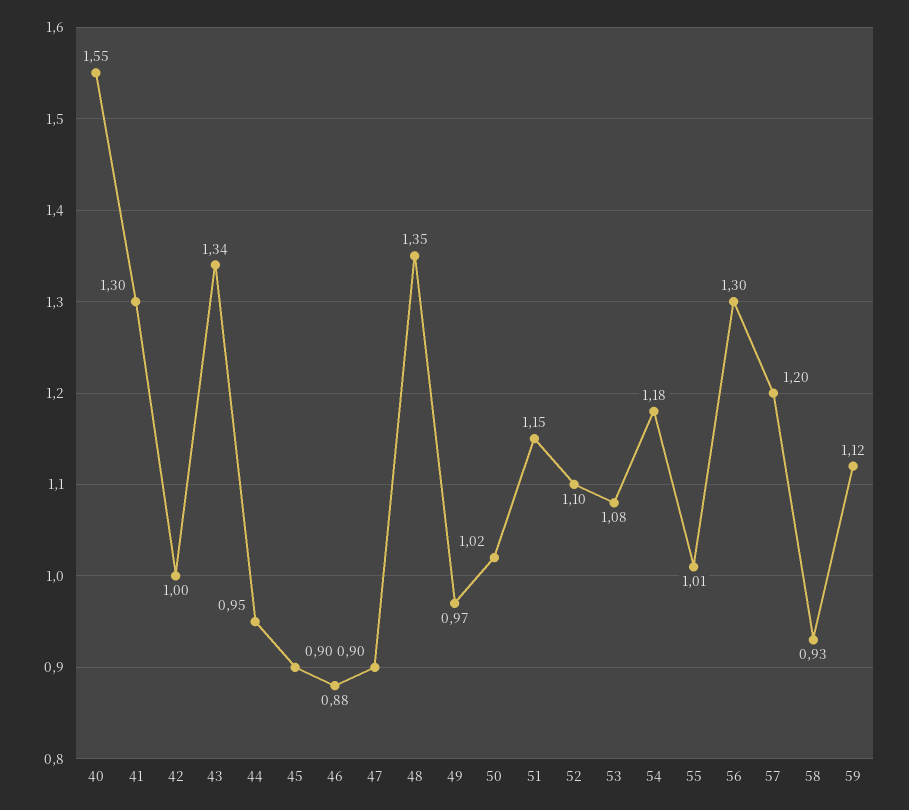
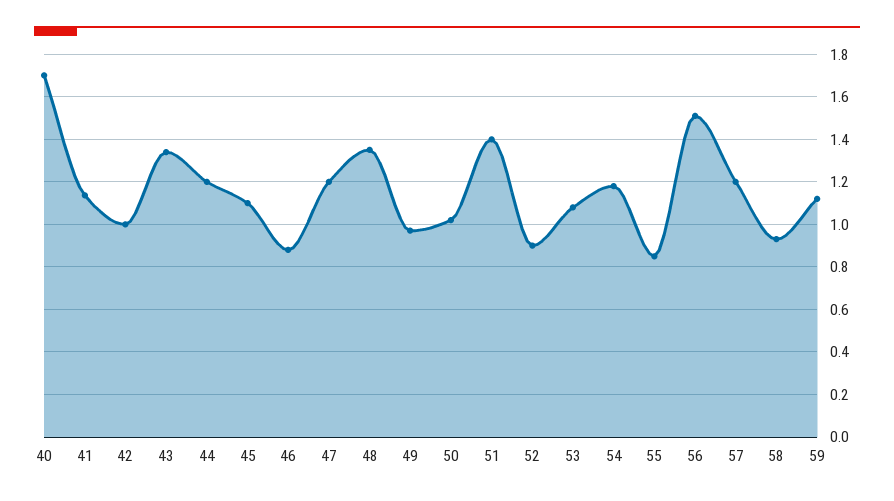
40: 1.55 -> 1.7
41: 1.3 -> 1.15
44: 0.95 -> 1.2
45: 0.9 -> 1.1
47: 0.9 -> 1.2
51: 1.15 -> 1.4
52: 1.1 -> 0.9
55: 1.01 -> 0.85
56: 1.3 -> 1.5

